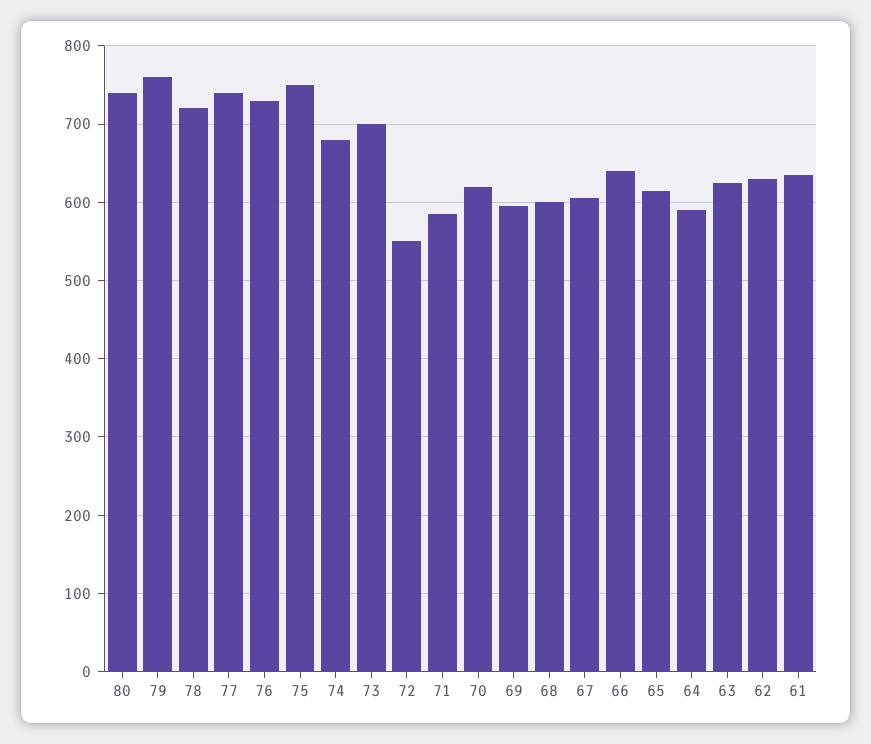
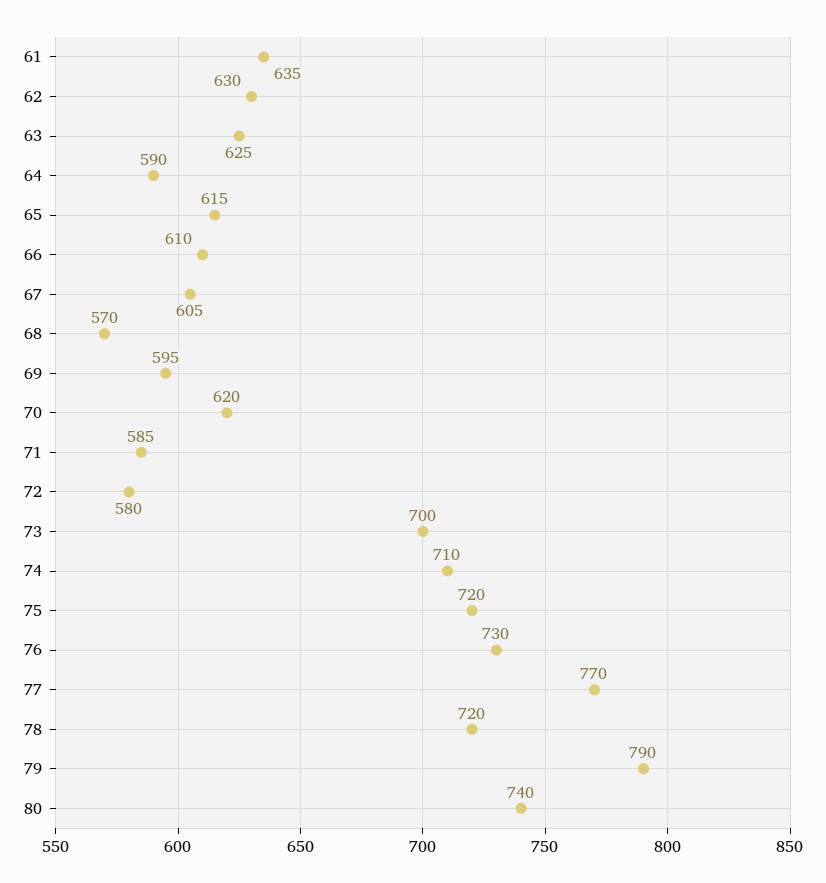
79: 760 -> 790
77: 740 -> 770
75: 750 -> 720
74: 680 -> 710
72: 550 -> 580
68: 600 -> 570
66: 640 -> 610

